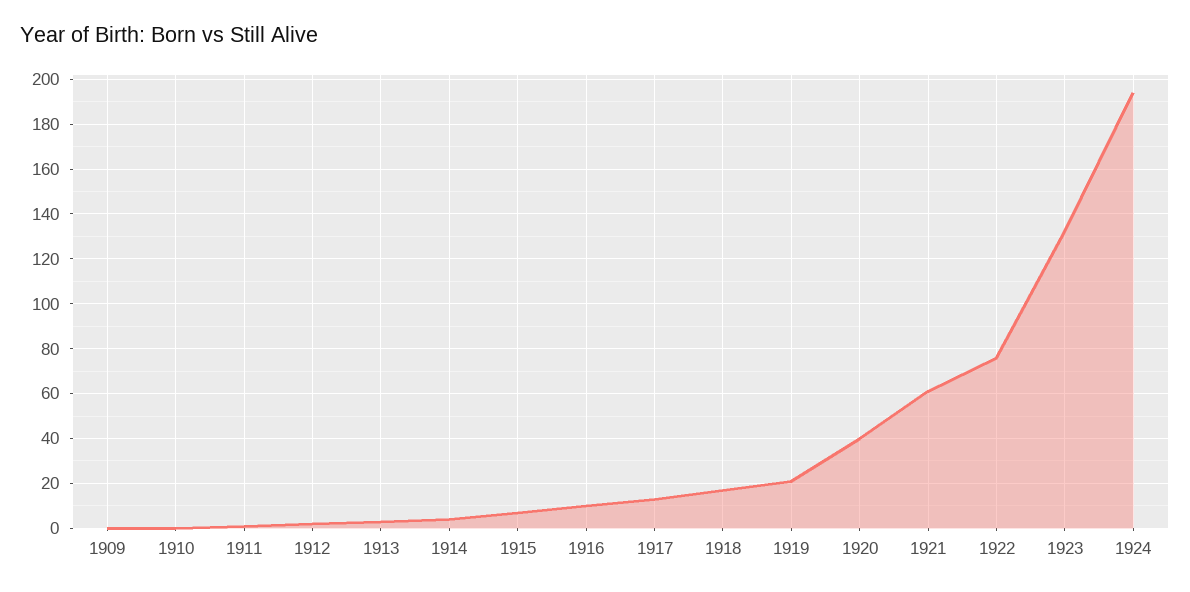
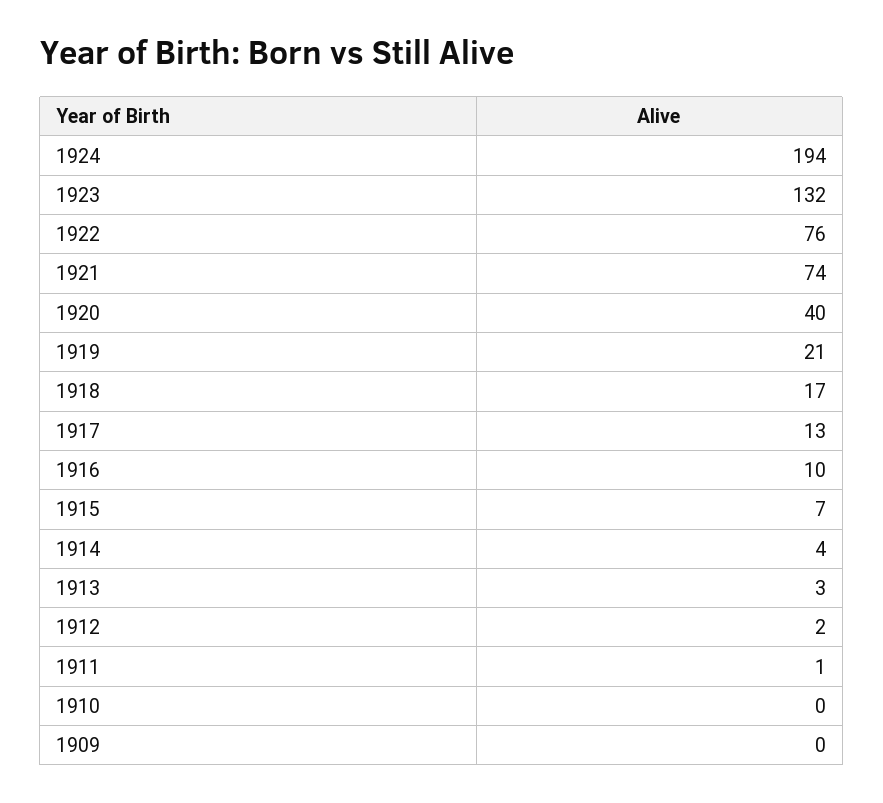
1921: 60 -> 74

